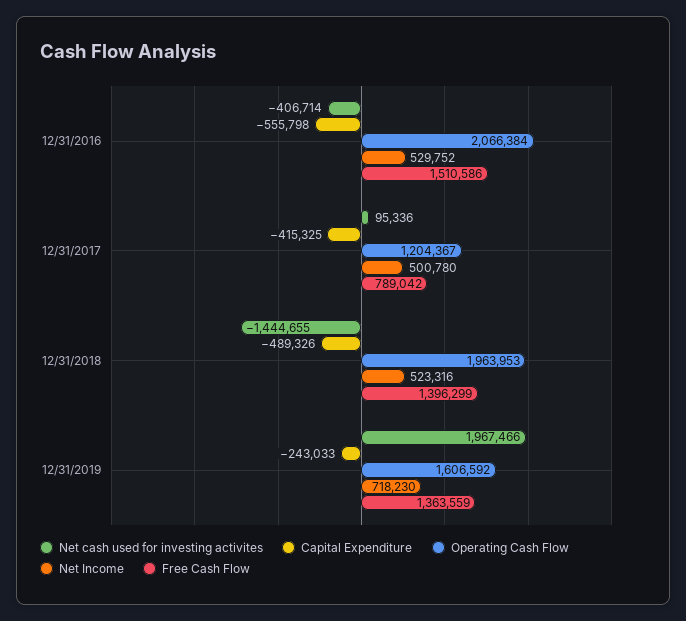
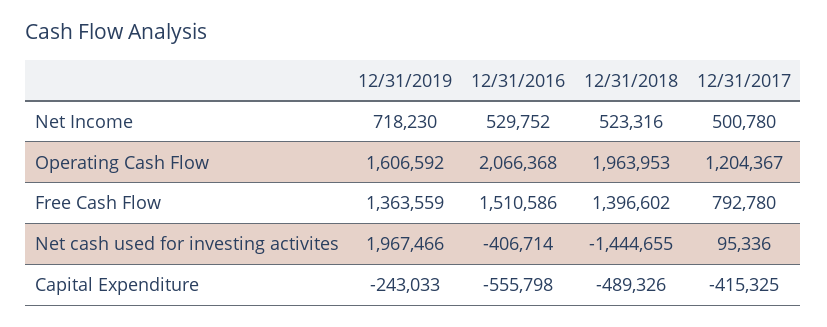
Operating Cash Flow, 12/31/2016: 2066384 -> 2066368
Free Cash Flow, 12/31/2017: 789042 -> 792780
Free Cash Flow, 12/31/2018: 1396299 -> 1396602

